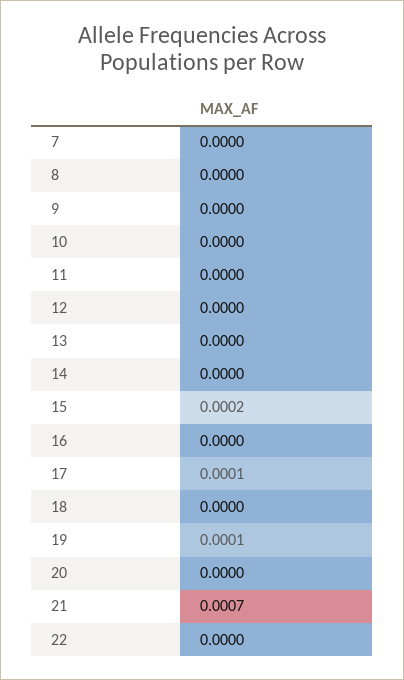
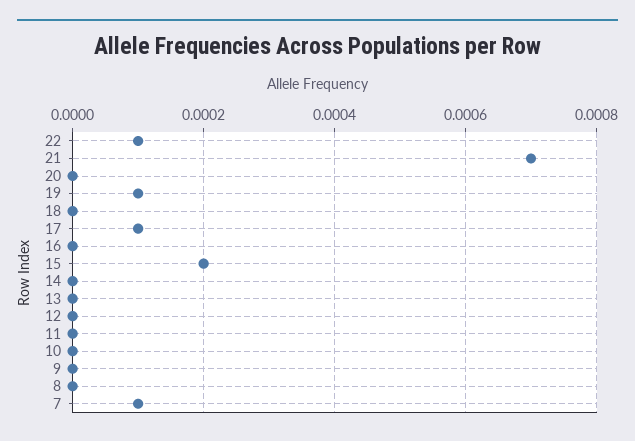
7: 0 -> 0.0001
22: 0 -> 0.0001

